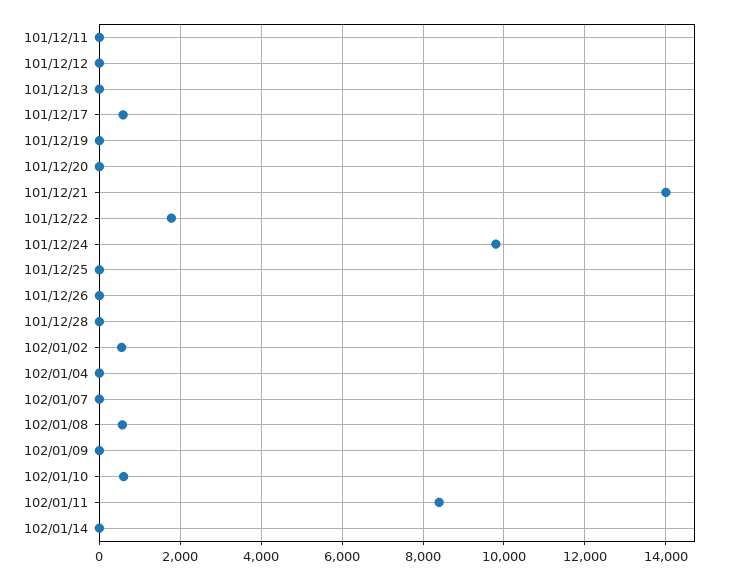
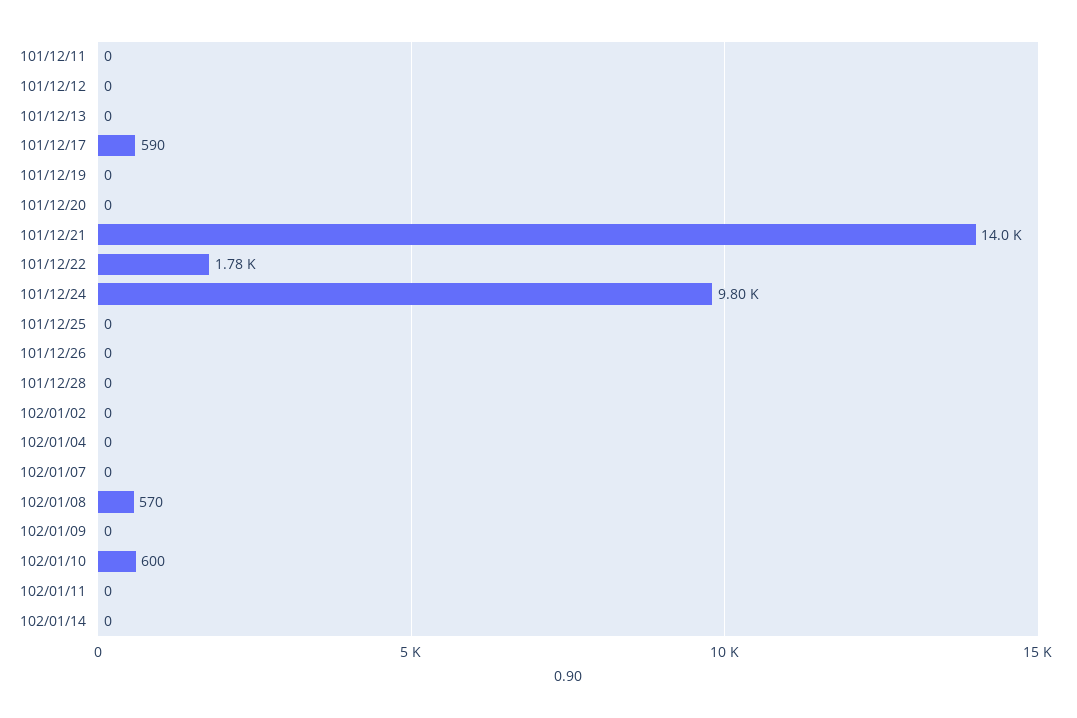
102/01/02: 600 -> 0
102/01/11: 8400 -> 0

